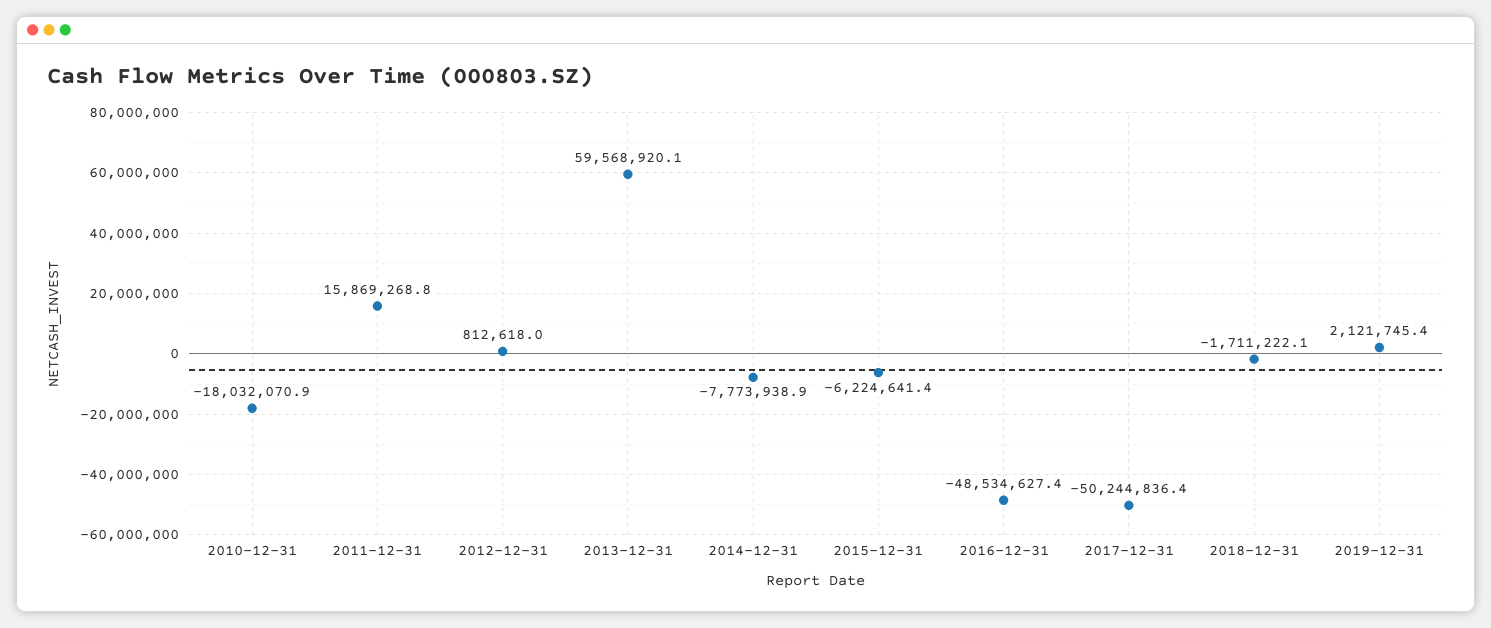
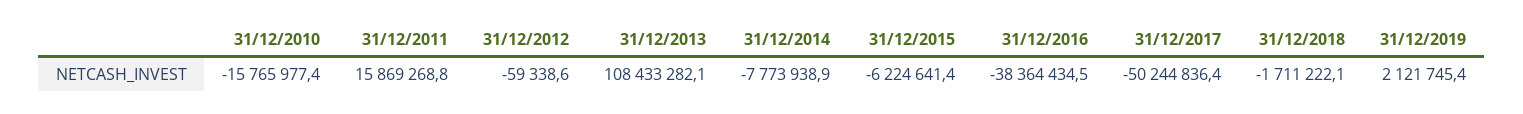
2010-12-31: -18032070.9 -> -15765977.4
2012-12-31: 812618 -> -59338.6
2013-12-31: 59568920.1 -> 108433282.1
2016-12-31: -48534627.4 -> -38364434.5

